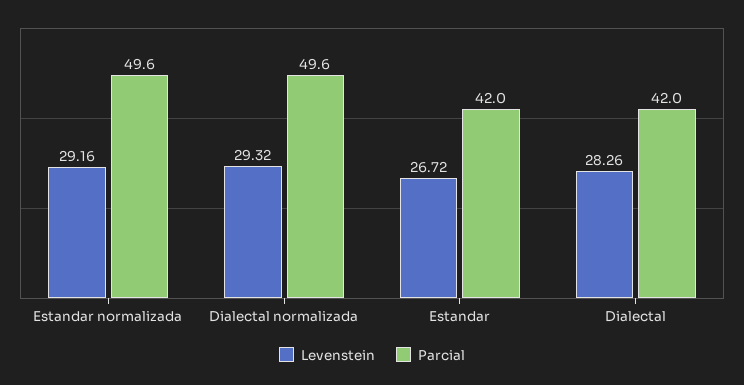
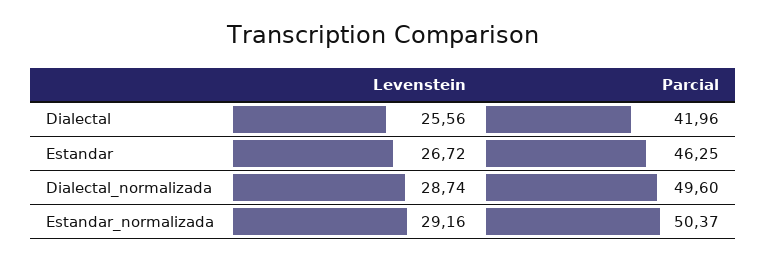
Parcial, Estandar normalizada: 49.6 -> 50.37
Levenstein, Dialectal normalizada: 29.32 -> 28.74
Parcial, Estandar: 42 -> 46.25
Levenstein, Dialectal: 28.26 -> 25.56

